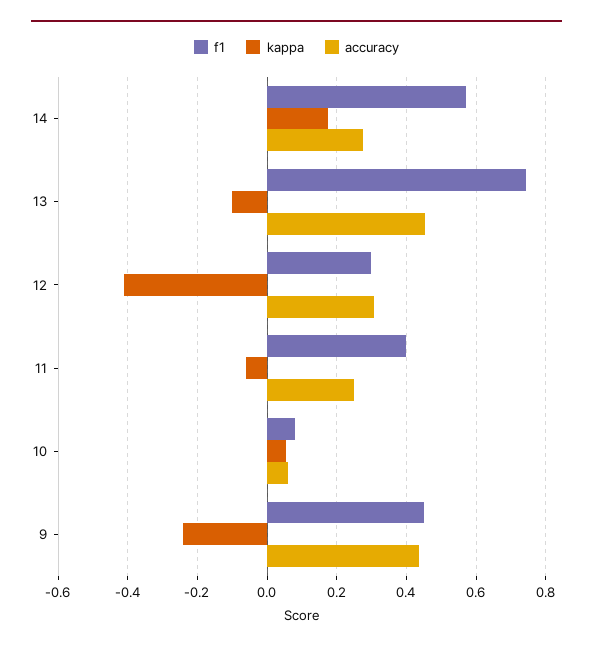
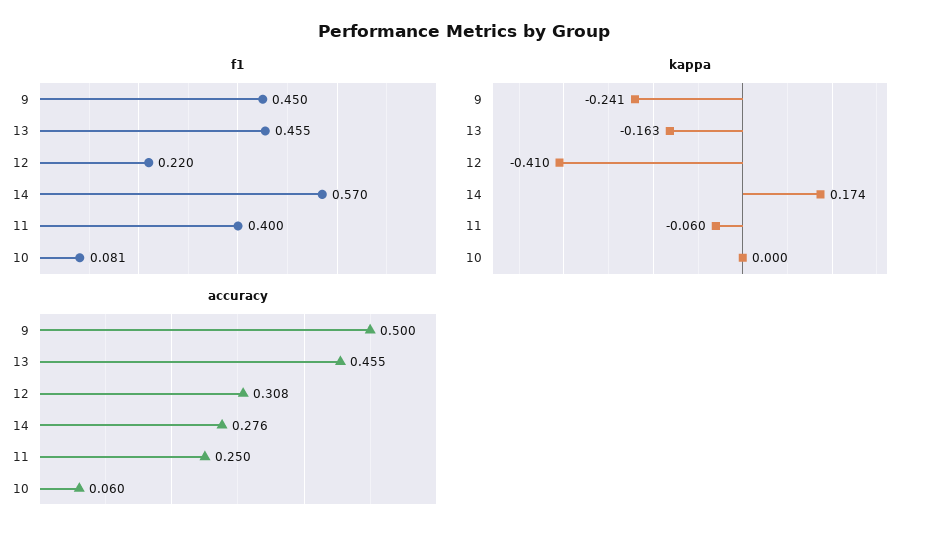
f1, 13: 0.74 -> 0.455
kappa, 13: -0.1 -> -0.163
f1, 12: 0.3 -> 0.22
kappa, 10: 0.06 -> 0
accuracy, 9: 0.44 -> 0.5

